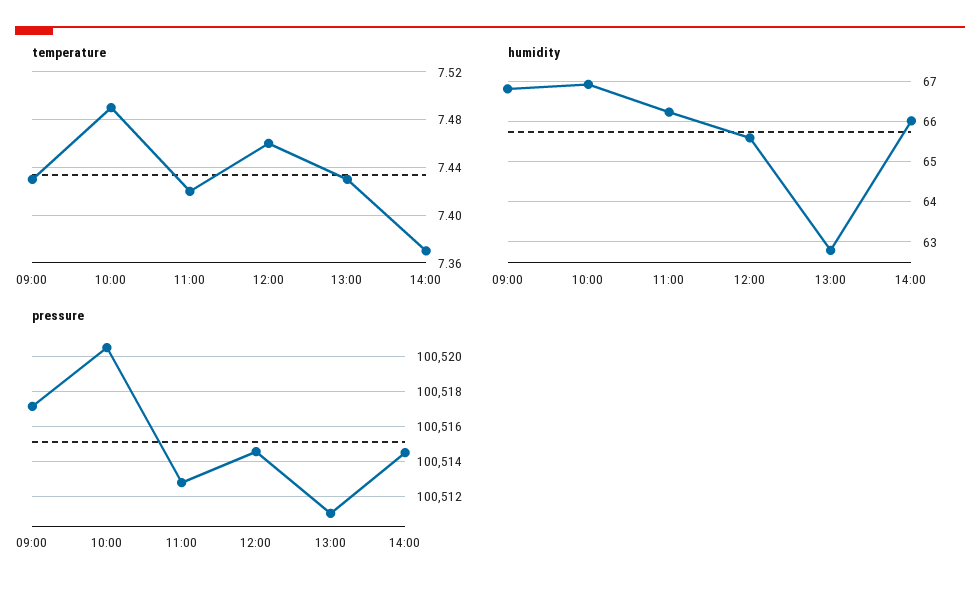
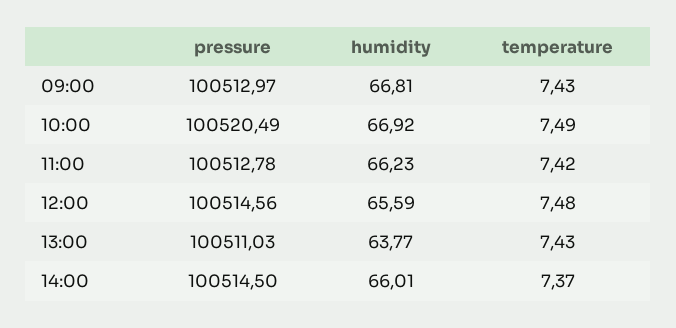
temperature, 12:00: 7.46 -> 7.48
humidity, 13:00: 62.8 -> 63.77
pressure, 09:00: 100517 -> 100512.97

